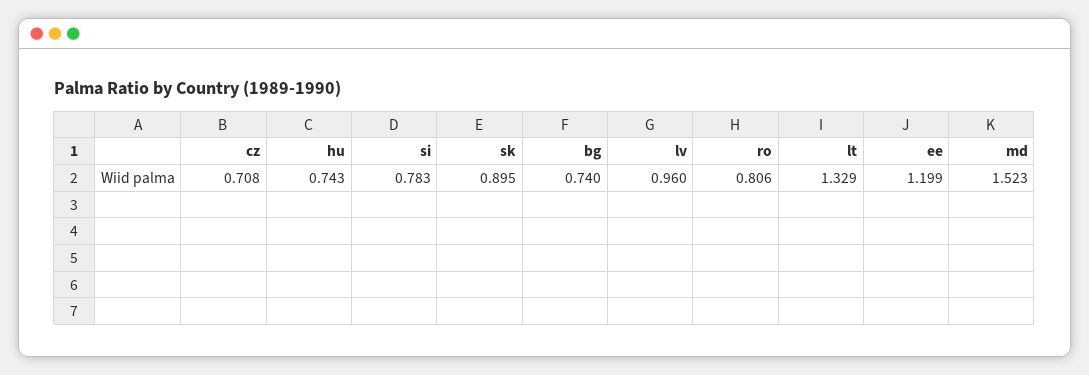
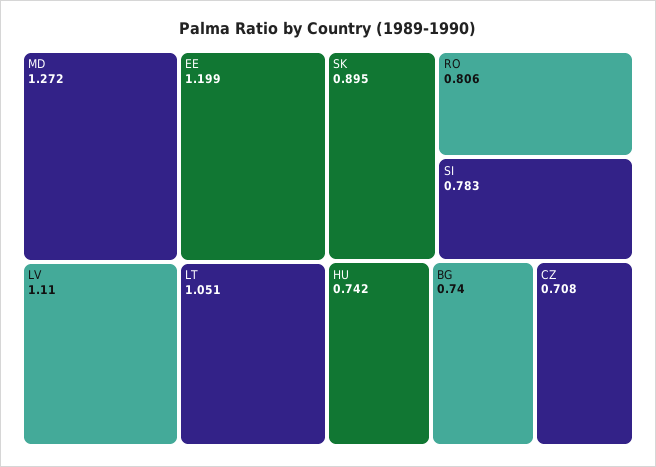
hu: 0.743 -> 0.742
lv: 0.96 -> 1.11
lt: 1.329 -> 1.051
md: 1.523 -> 1.272

